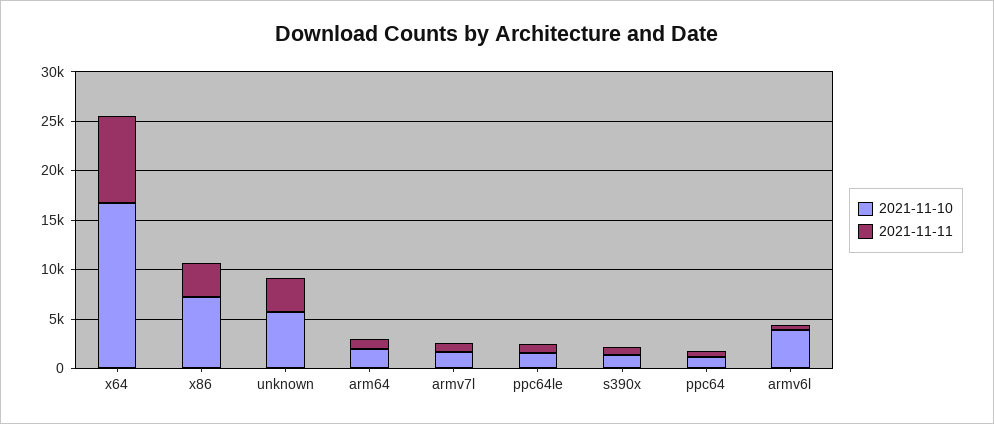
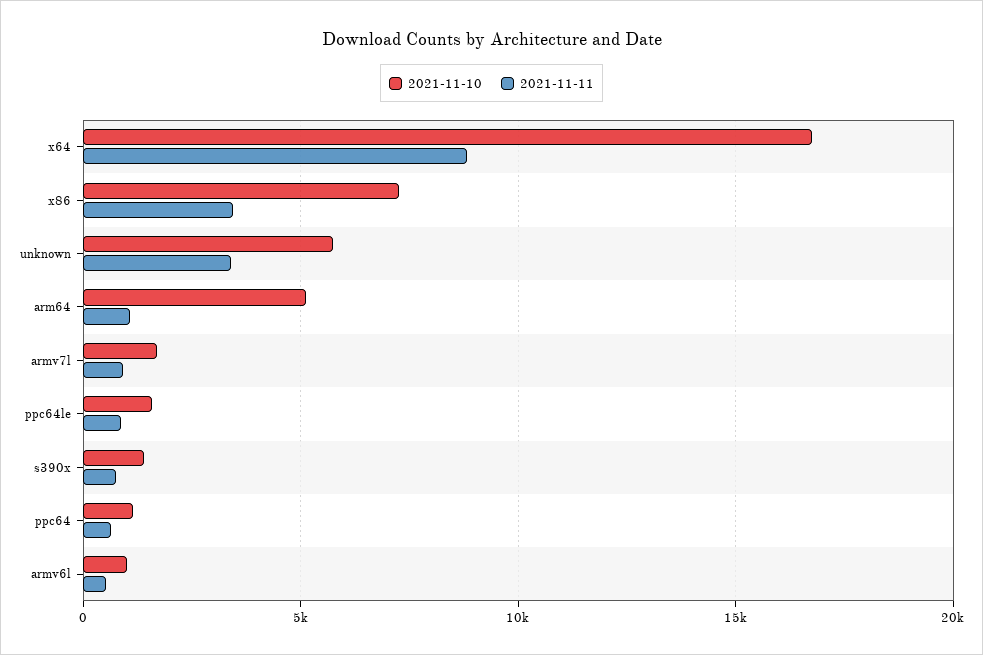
2021-11-10, arm64: 2000 -> 5000
2021-11-10, armv6l: 4000 -> 1000

